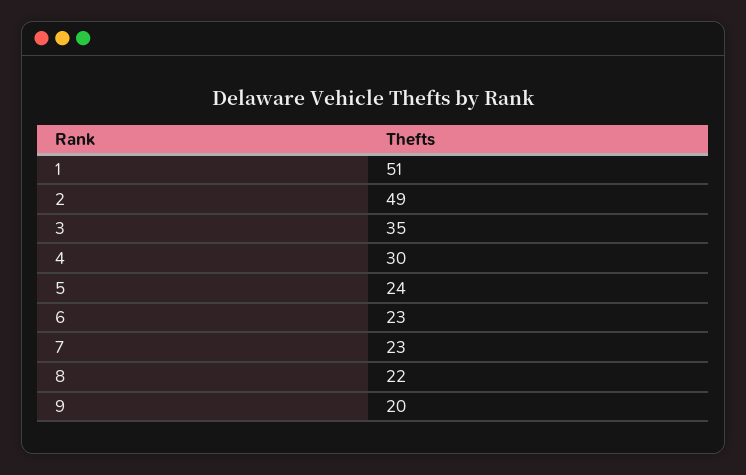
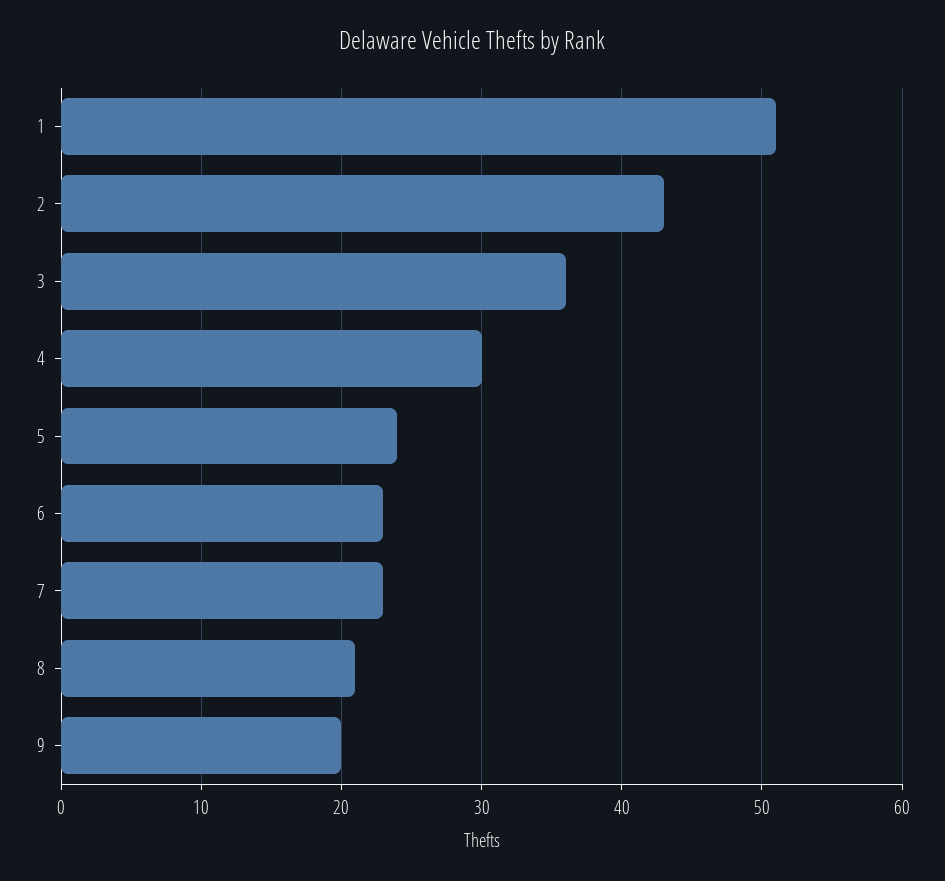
2: 49 -> 43
3: 35 -> 36
8: 22 -> 21

